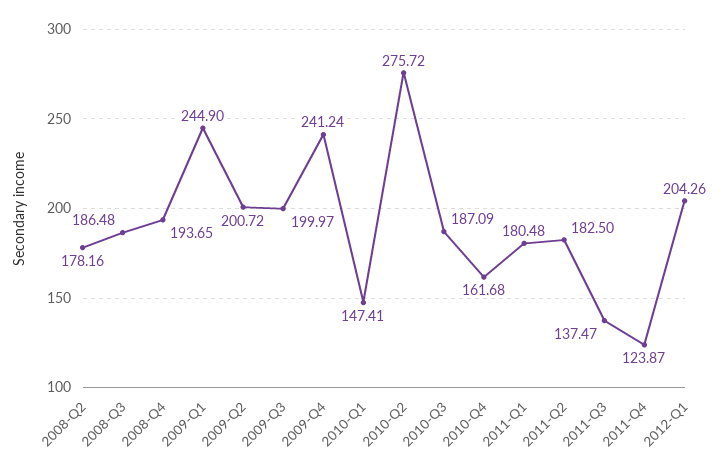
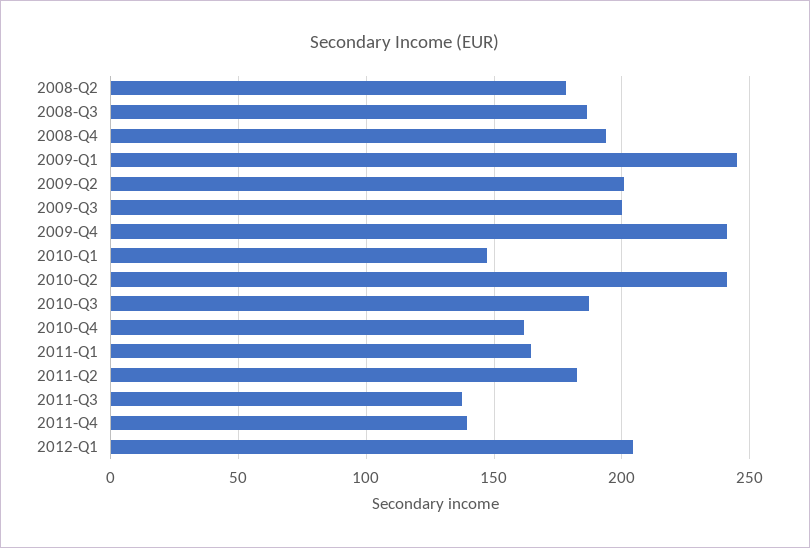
2010-Q2: 275.72 -> 240
2011-Q1: 180.48 -> 165
2011-Q4: 123.87 -> 140

